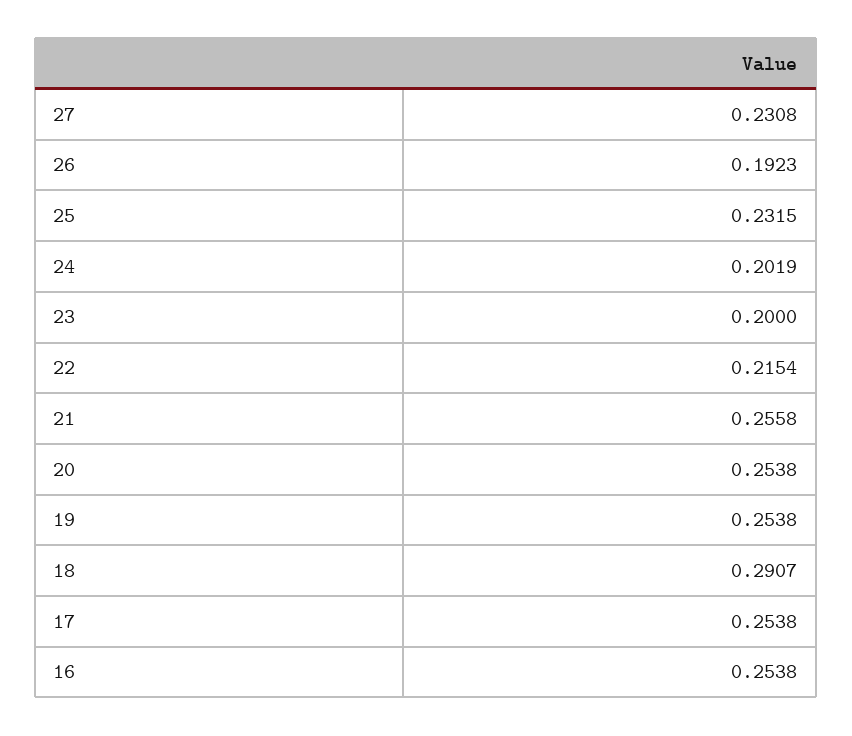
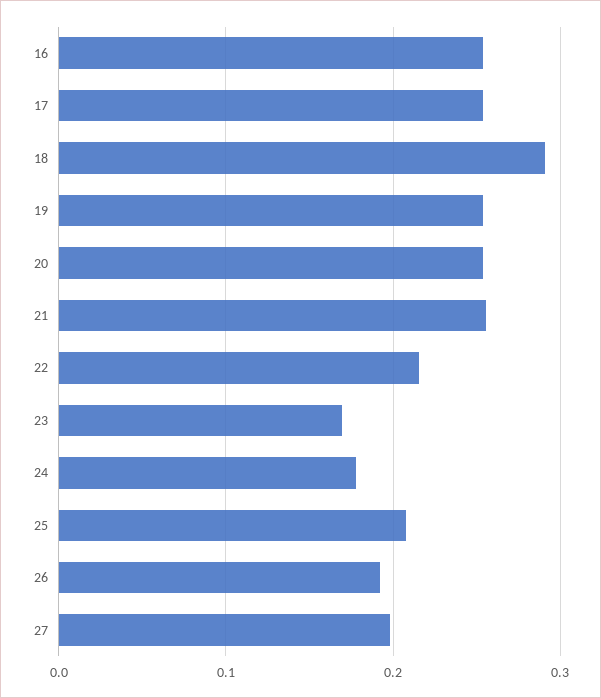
27: 0.2308 -> 0.2
25: 0.2315 -> 0.21
24: 0.2019 -> 0.18
23: 0.2 -> 0.17

